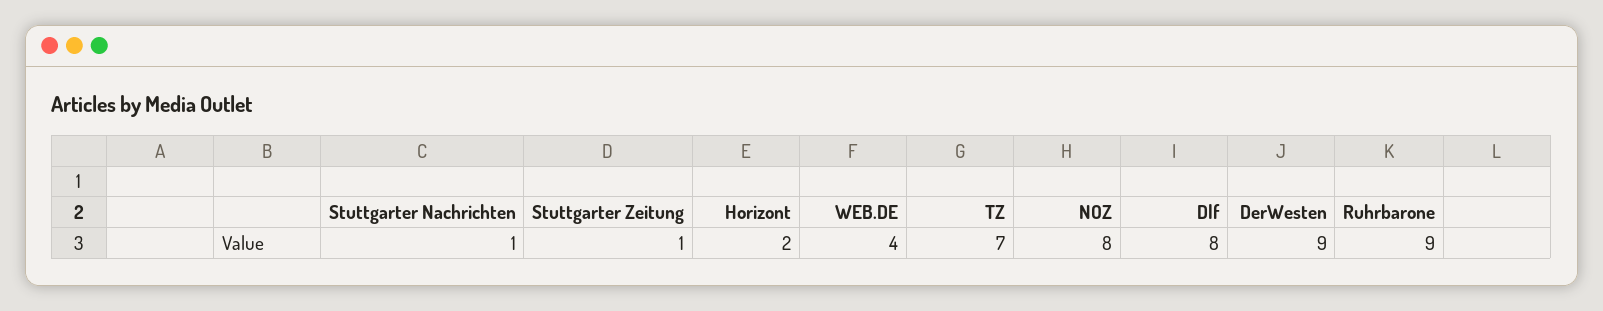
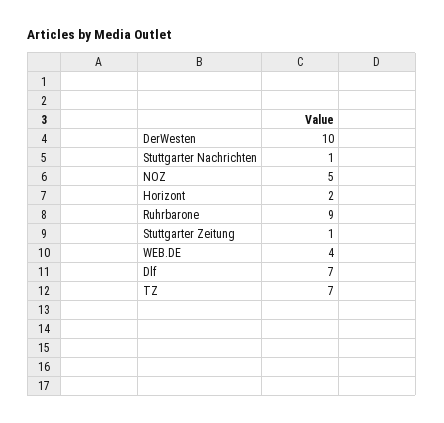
NOZ: 8 -> 5
Dlf: 8 -> 7
DerWesten: 9 -> 10

